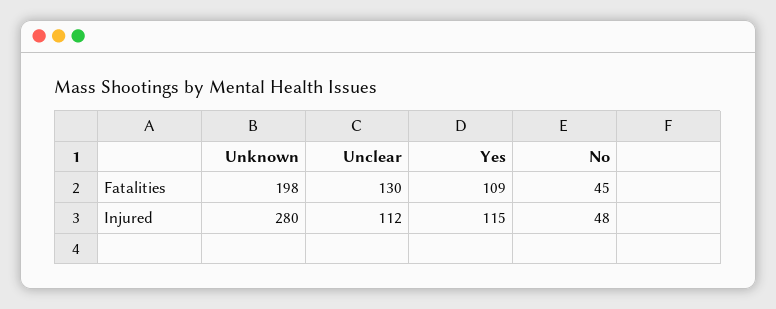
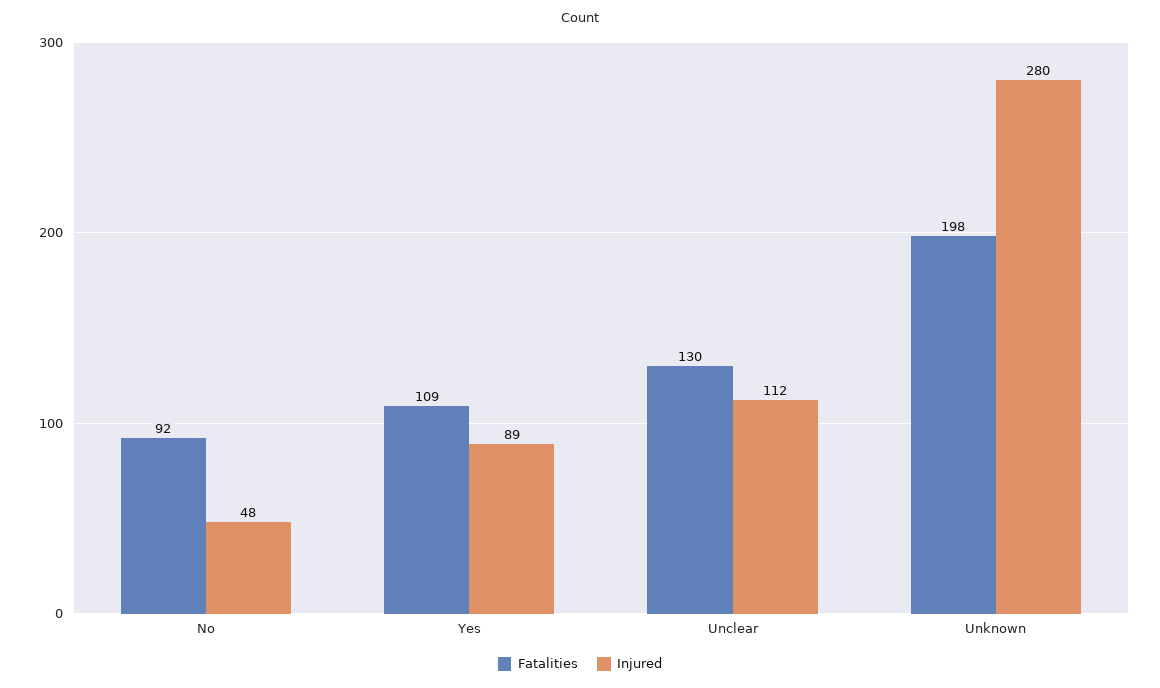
Fatalities, No: 45 -> 92
Injured, Yes: 115 -> 89

